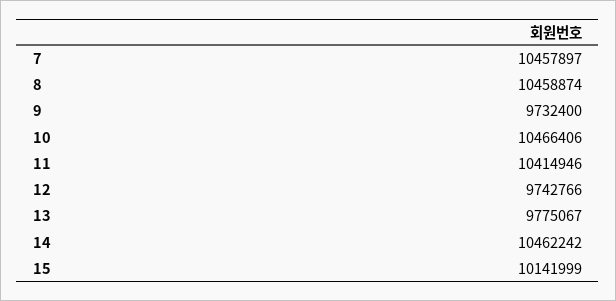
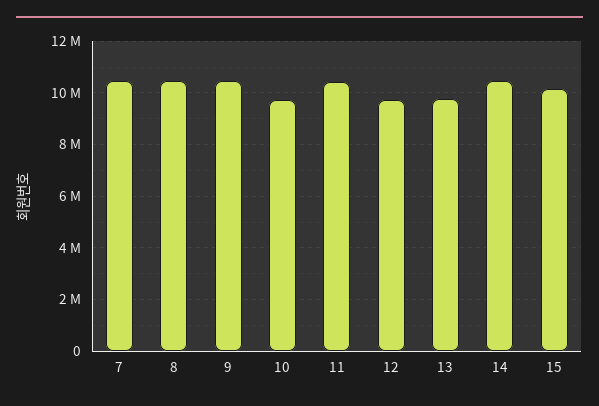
9: 9732400 -> 10500000
10: 10466406 -> 9750000

